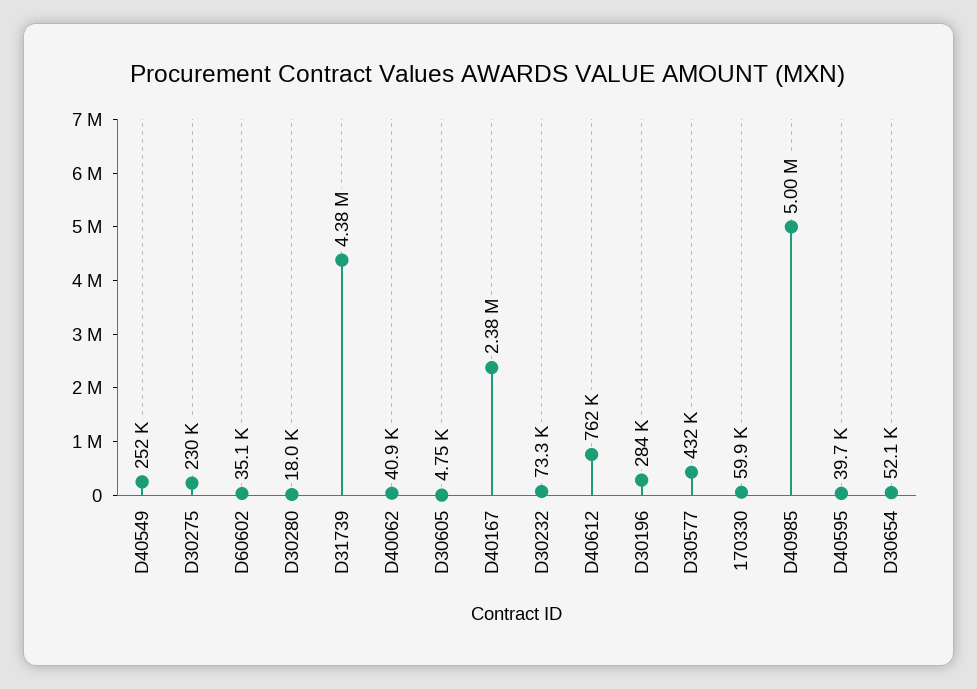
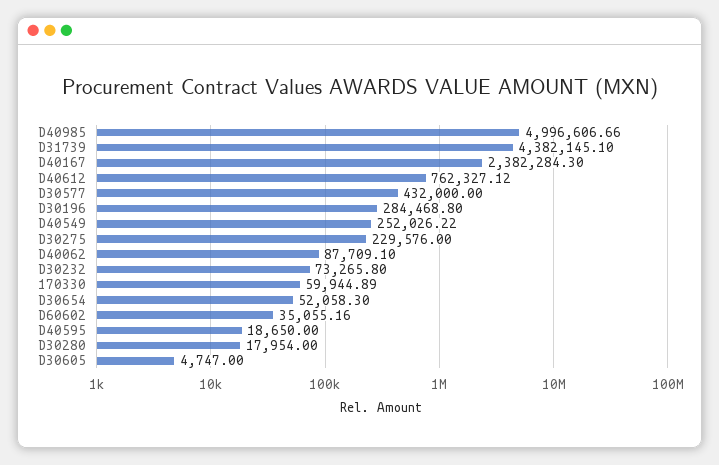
D40062: 40900 -> 87709.1
D40595: 39700 -> 18650

